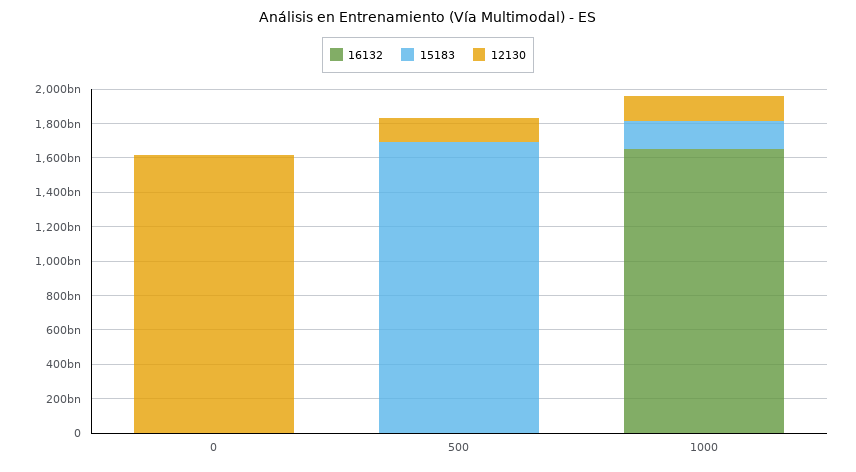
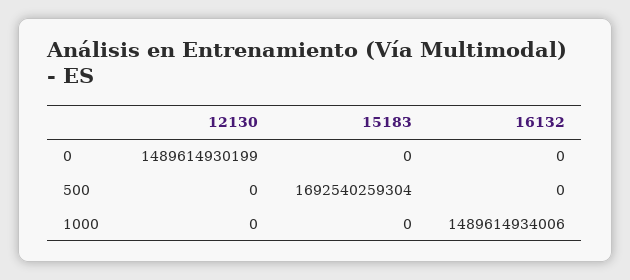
12130, 0: 1600000000000 -> 1489614930199
12130, 500: 150000000000 -> 0
16132, 1000: 1650000000000 -> 1489614934006
15183, 1000: 150000000000 -> 0
12130, 1000: 150000000000 -> 0

